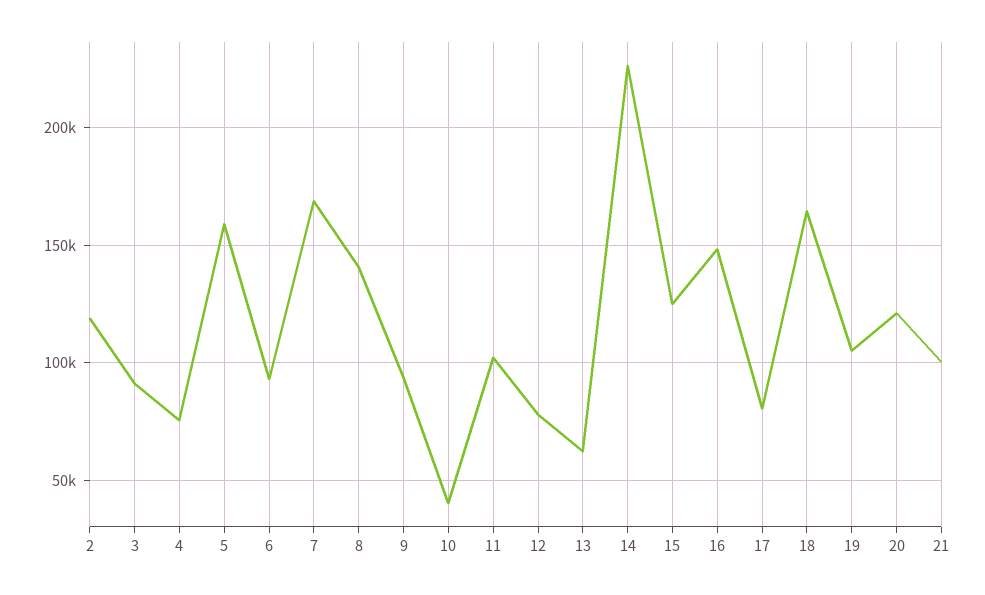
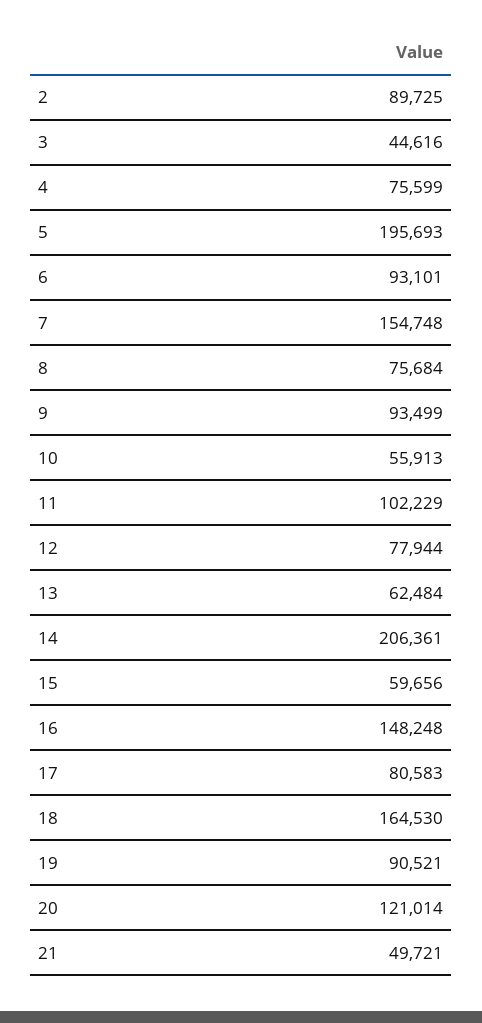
2: 120000 -> 89725
3: 90000 -> 44616
5: 160000 -> 195693
7: 170000 -> 154748
8: 140000 -> 75684
10: 40000 -> 55913
14: 225000 -> 206361
15: 125000 -> 59656
19: 105000 -> 90521
21: 100000 -> 49721

